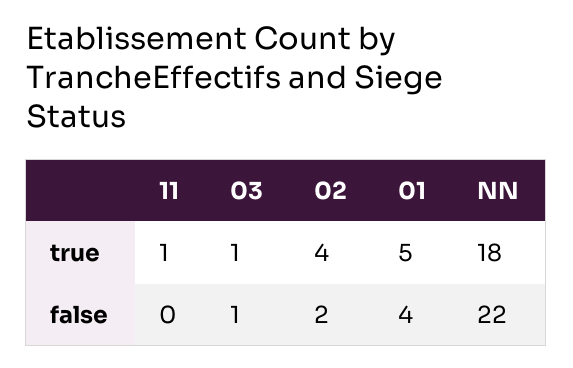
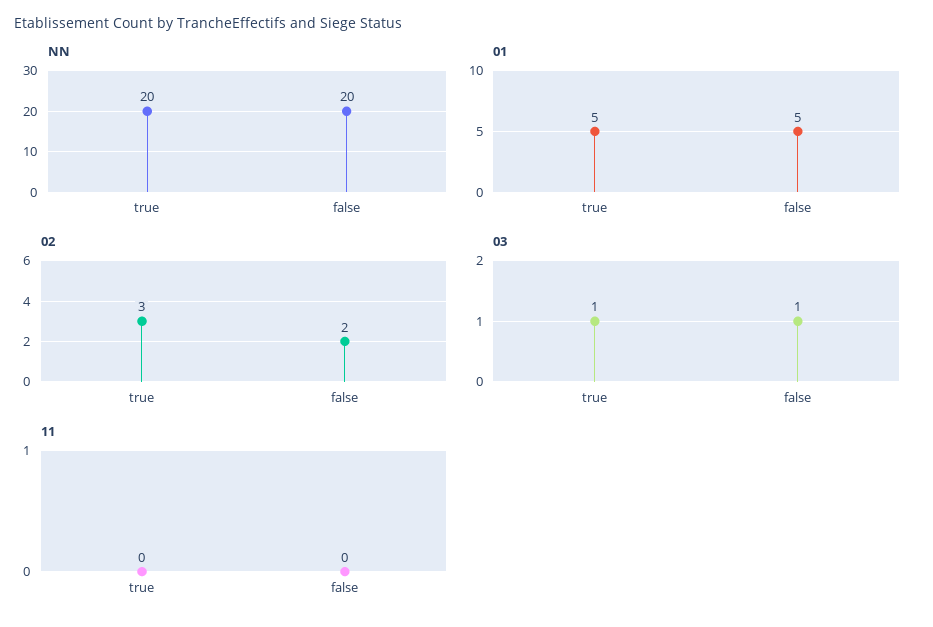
11, true: 1 -> 0
02, true: 4 -> 3
NN, true: 18 -> 20
01, false: 4 -> 5
NN, false: 22 -> 20

